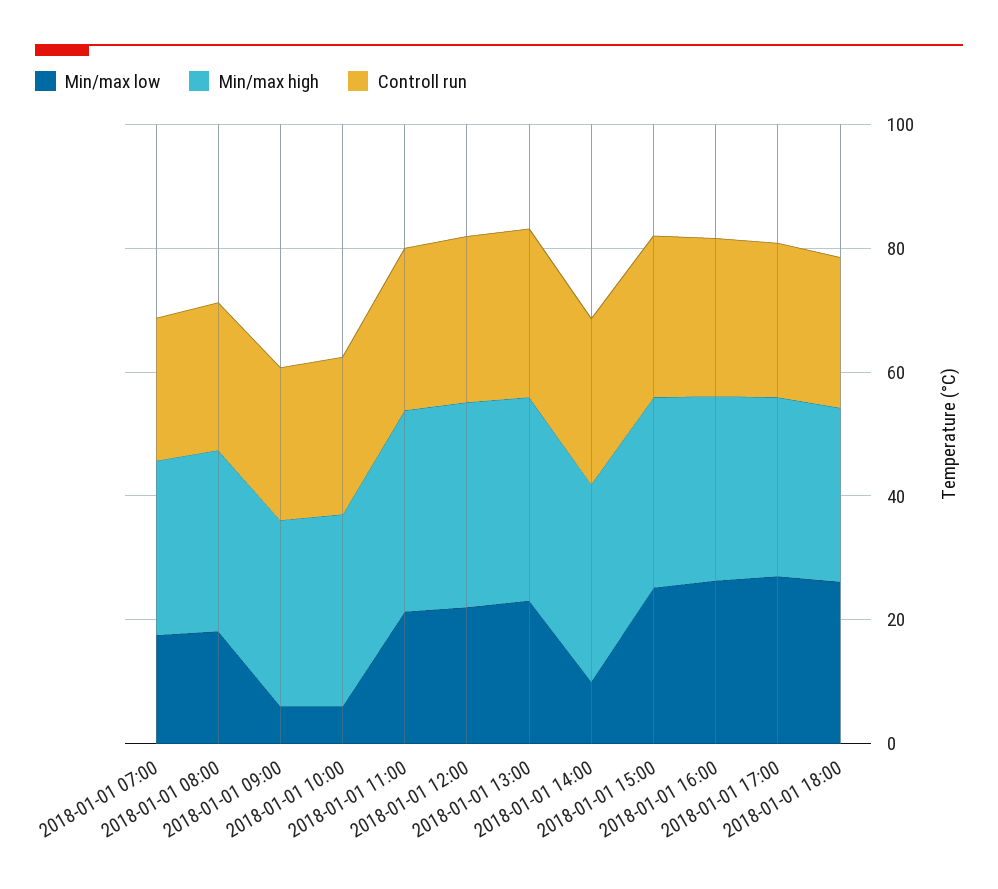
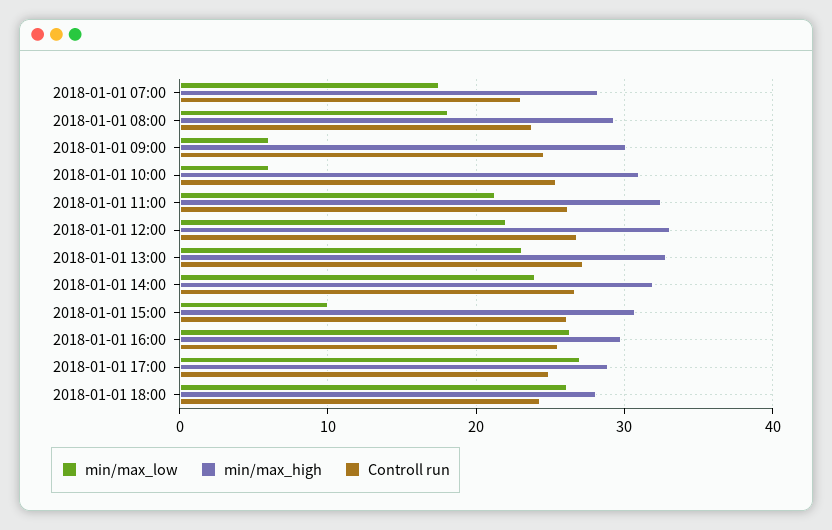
Min/max low, 2018-01-01 14:00: 10 -> 24
Min/max low, 2018-01-01 15:00: 25 -> 10

